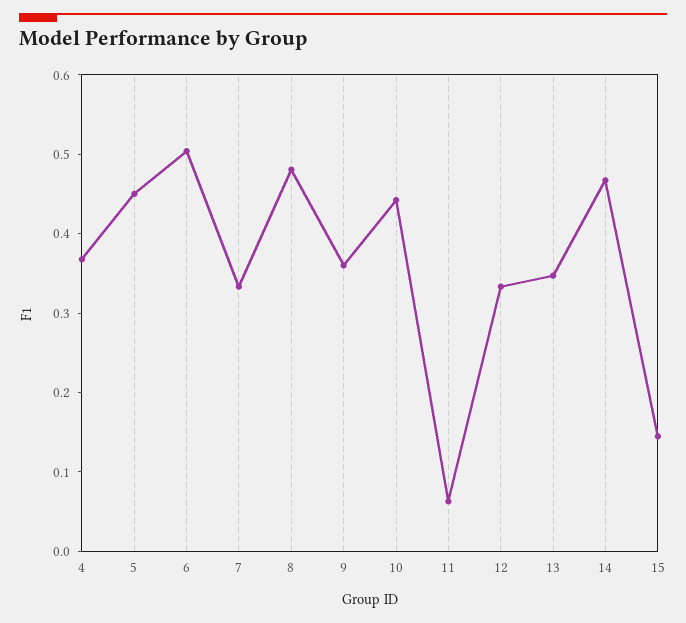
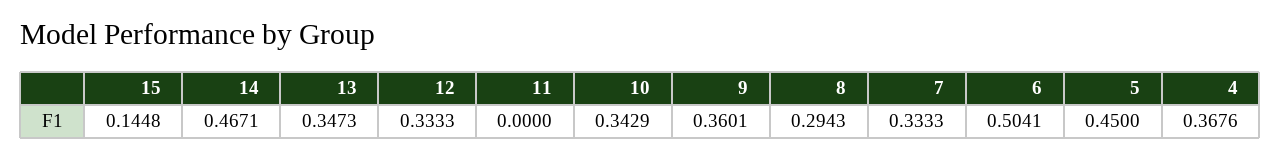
8: 0.48 -> 0.2943
10: 0.44 -> 0.3429
11: 0.06 -> 0

